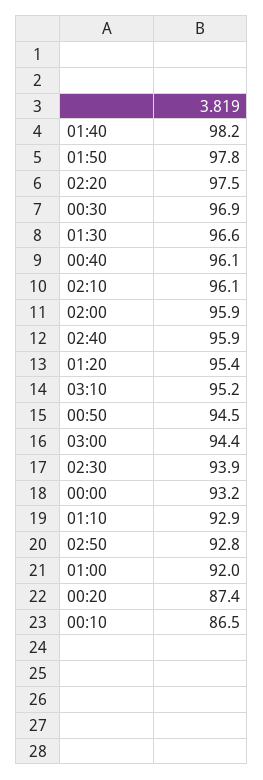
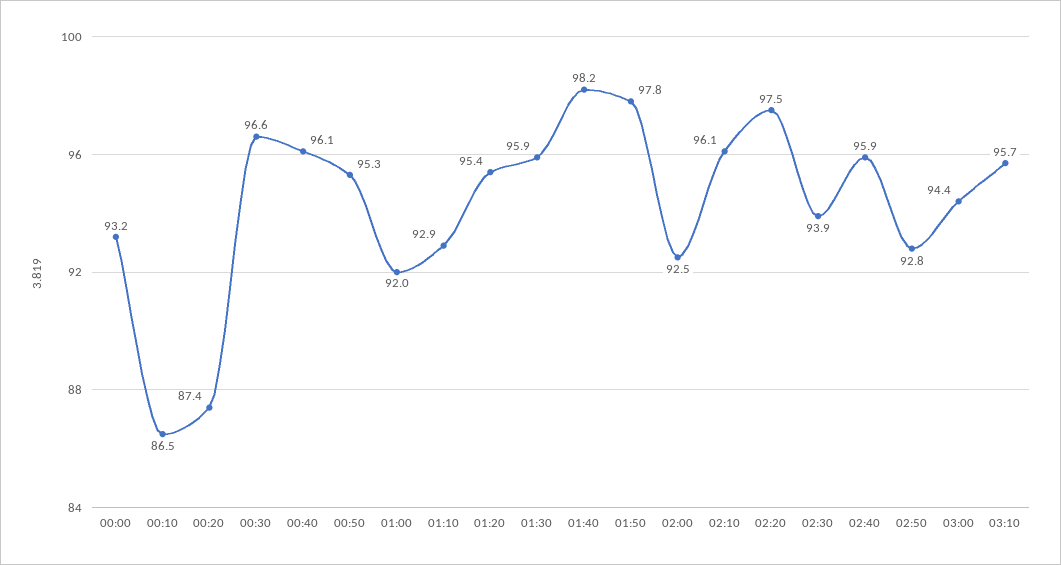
00:30: 96.9 -> 96.6
01:30: 96.6 -> 95.9
02:00: 95.9 -> 92.5
03:10: 95.2 -> 95.7
00:50: 94.5 -> 95.3

